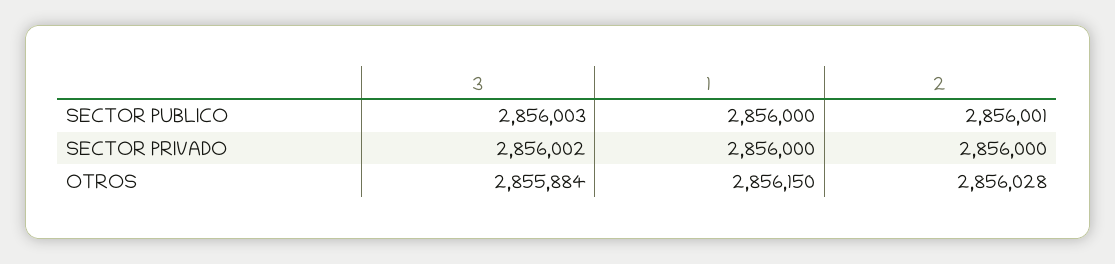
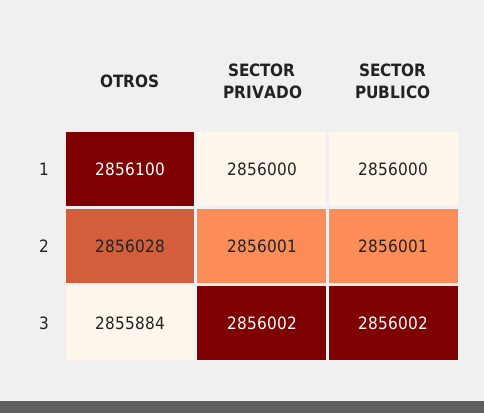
3, SECTOR PUBLICO: 2856003 -> 2856002
2, SECTOR PRIVADO: 2856000 -> 2856001
1, OTROS: 2856150 -> 2856100

